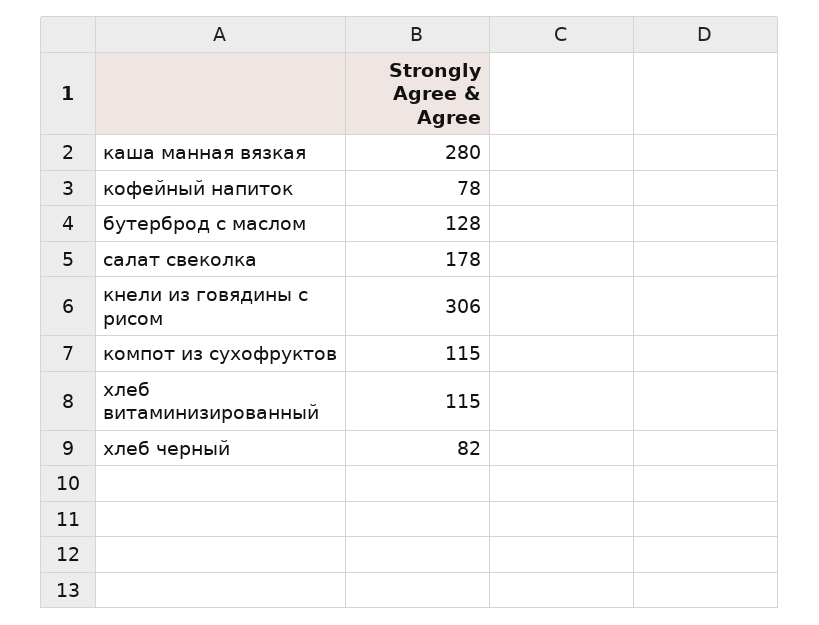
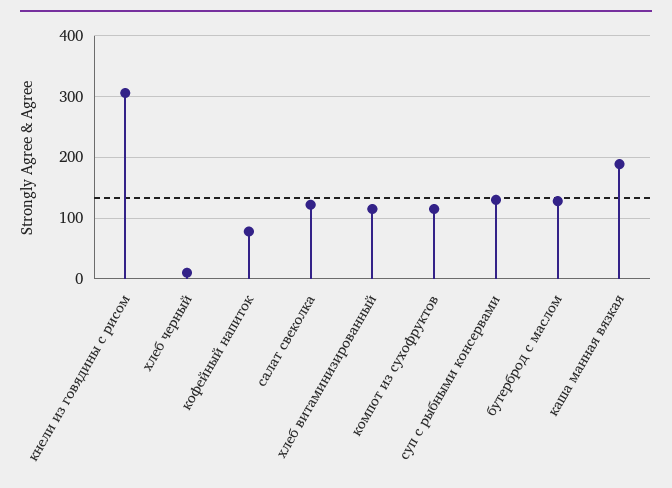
каша манная вязкая: 280 -> 190
салат свеколка: 178 -> 120
хлеб черный: 82 -> 10
суп с рыбными консервами: none -> 130

